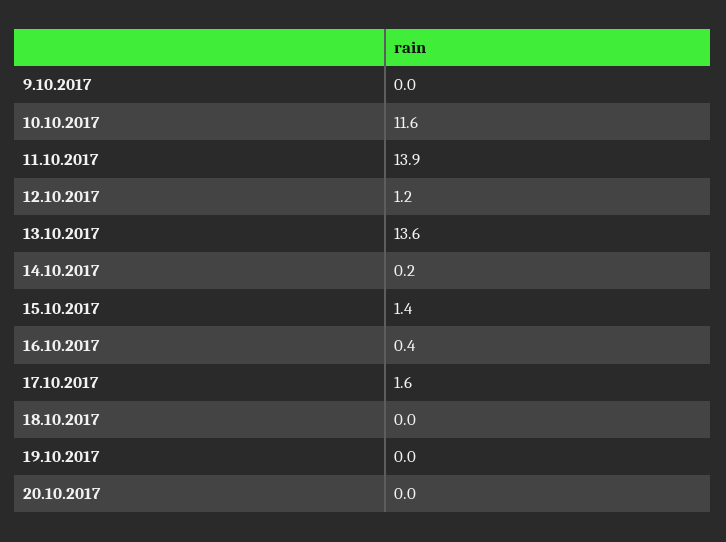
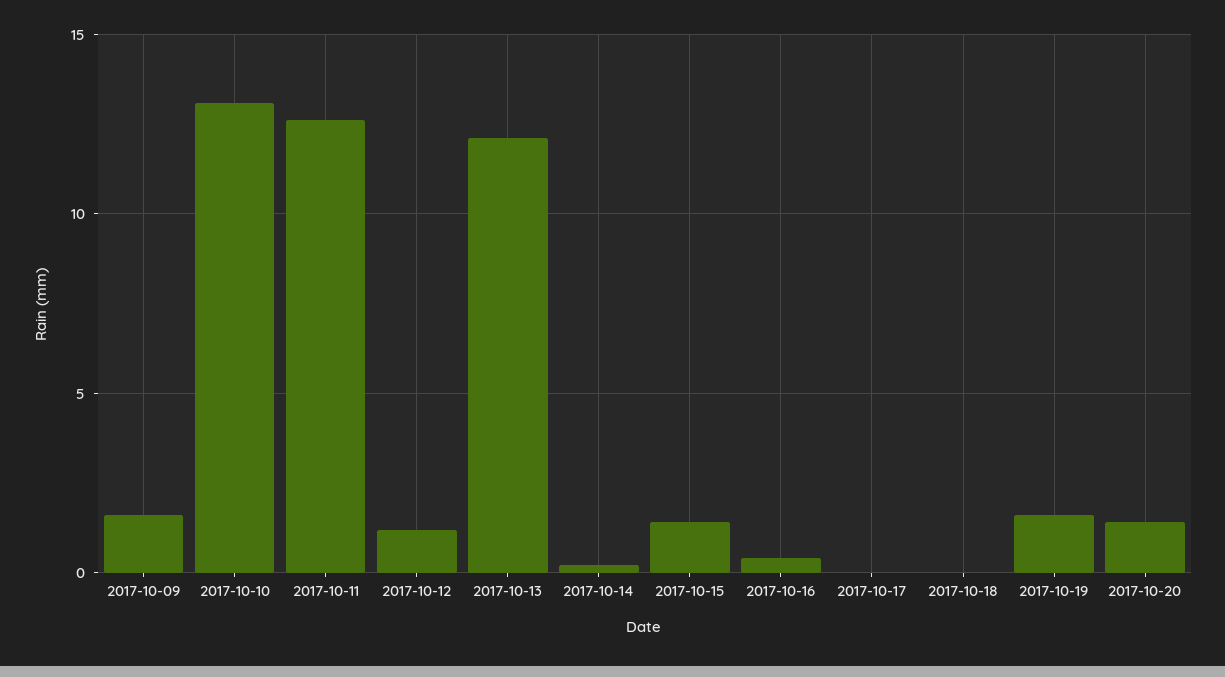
9.10.2017: 0 -> 1.5
10.10.2017: 11.6 -> 13
11.10.2017: 13.9 -> 12.5
13.10.2017: 13.6 -> 12
17.10.2017: 1.6 -> 0
19.10.2017: 0 -> 1.5
20.10.2017: 0 -> 1.5

